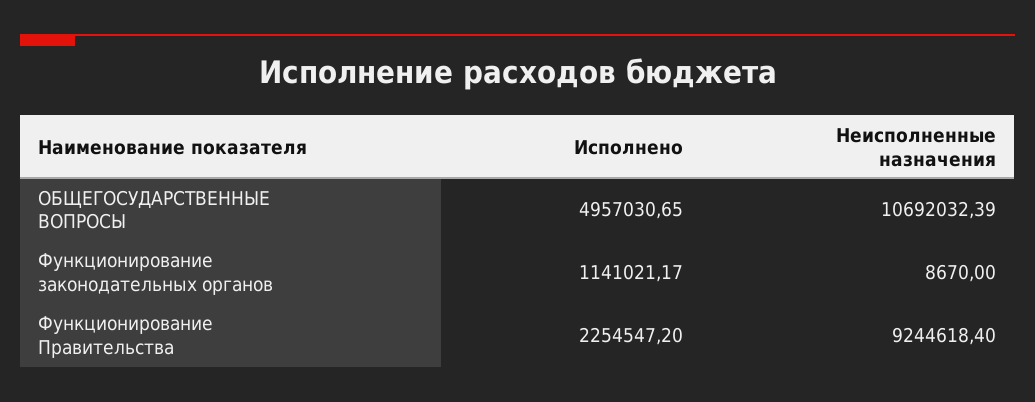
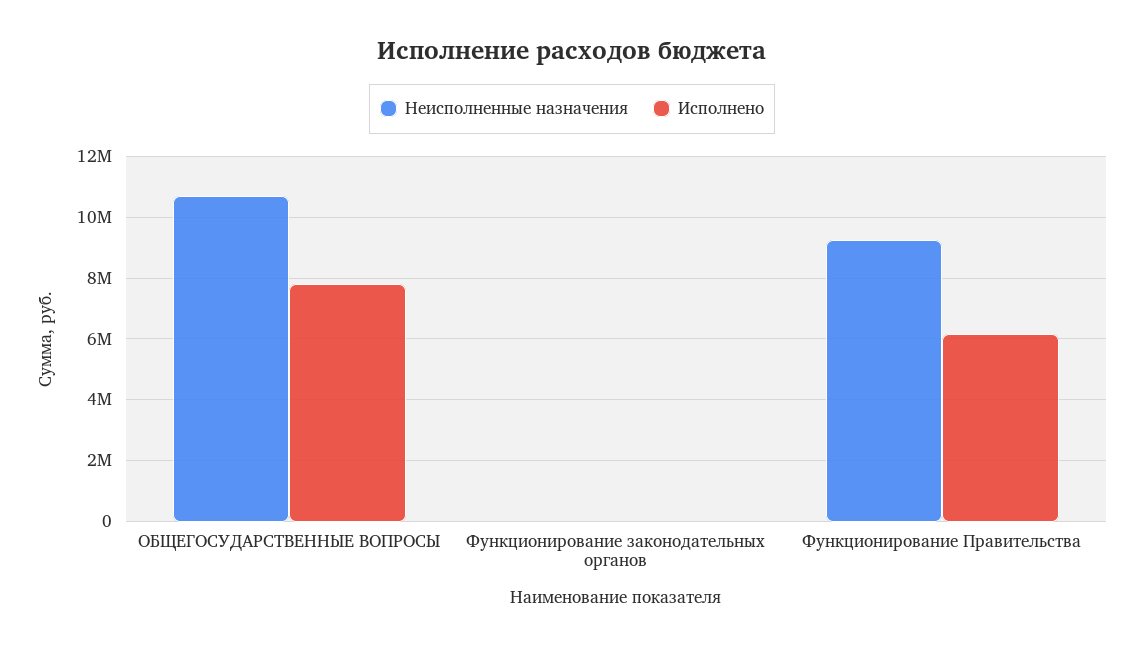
Исполнено, ОБЩЕГОСУДАРСТВЕННЫЕ ВОПРОСЫ: 4957030.65 -> 7800000
Исполнено, Функционирование законодательных органов: 1141021.17 -> 0
Исполнено, Функционирование Правительства: 2254547.2 -> 6200000

